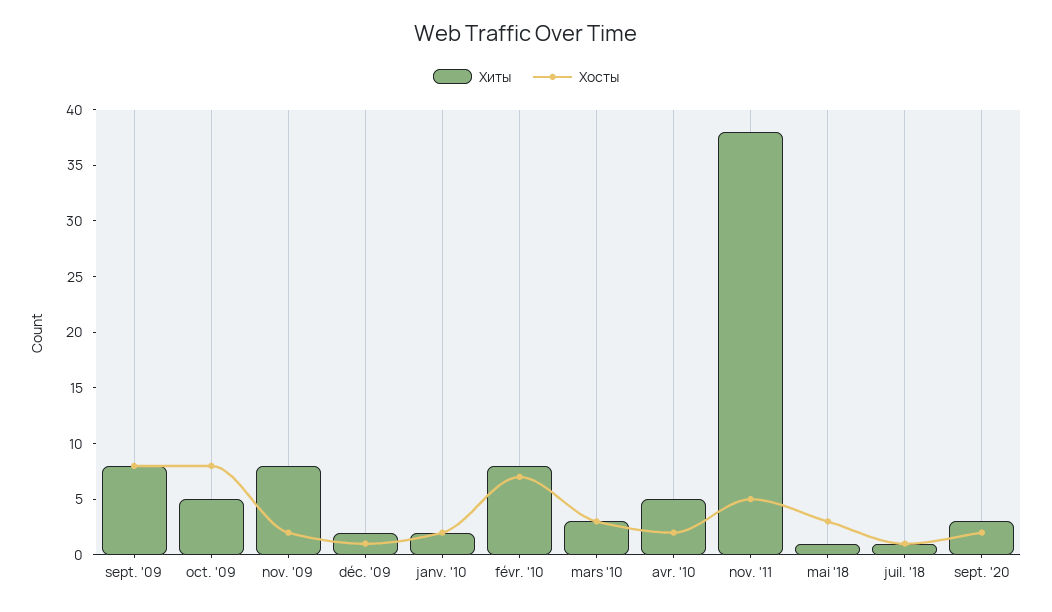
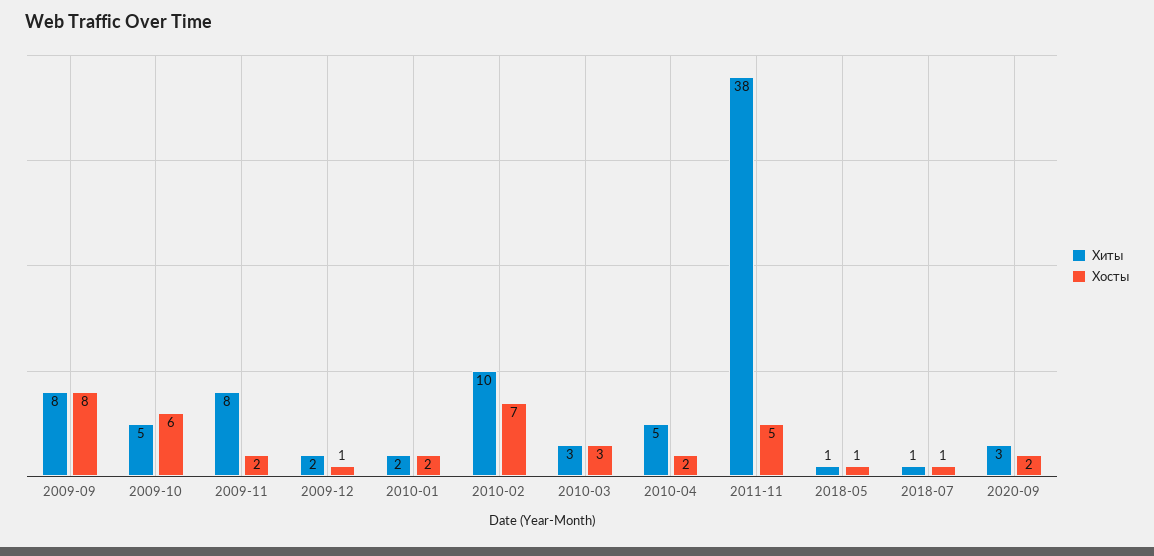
Хосты, oct. '09: 8 -> 6
Хиты, févr. '10: 8 -> 10
Хосты, mai '18: 3 -> 1

